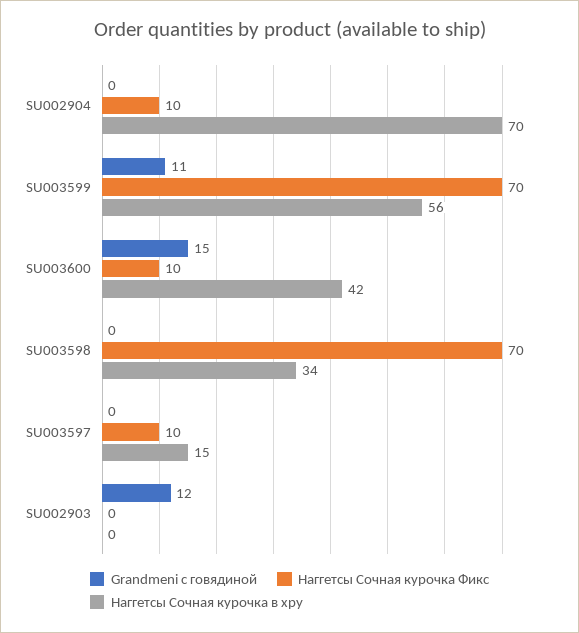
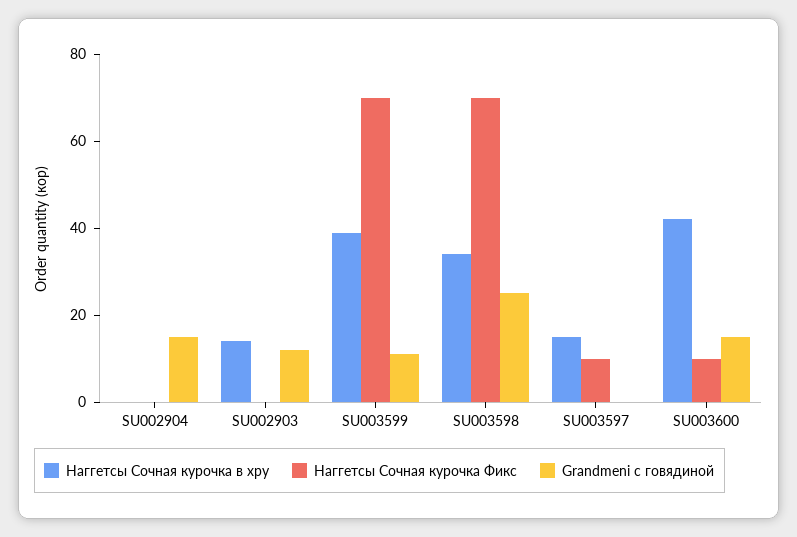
Grandmeni с говядиной, SU002904: 0 -> 15
Наггетсы Сочная курочка Фикс, SU002904: 10 -> 0
Наггетсы Сочная курочка в хру, SU002904: 70 -> 0
Наггетсы Сочная курочка в хру, SU003599: 56 -> 40
Grandmeni с говядиной, SU003598: 0 -> 25
Наггетсы Сочная курочка в хру, SU002903: 0 -> 15

